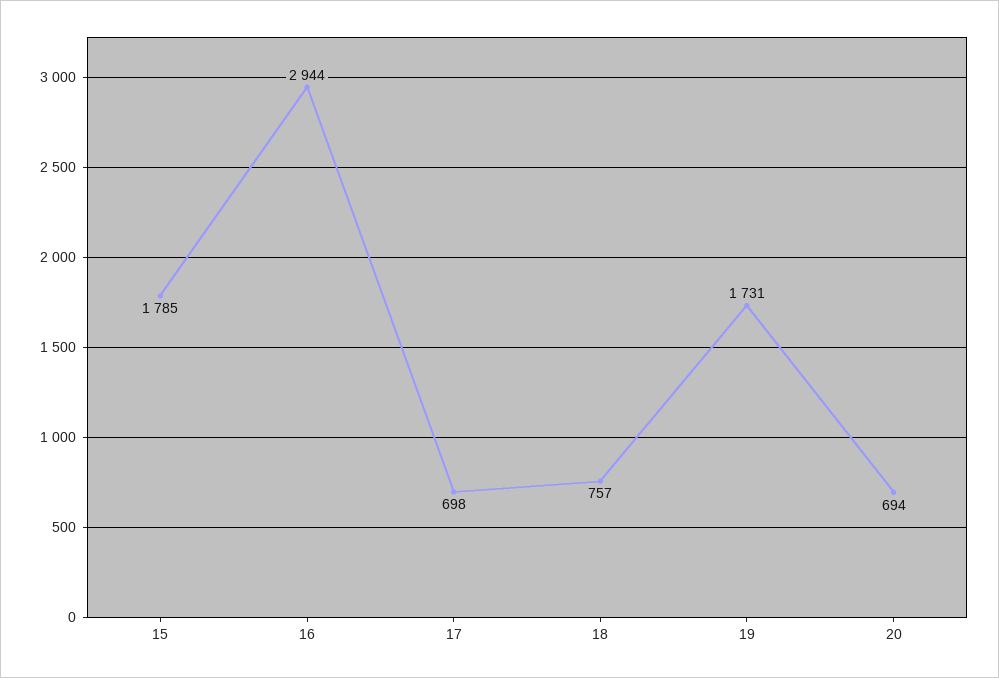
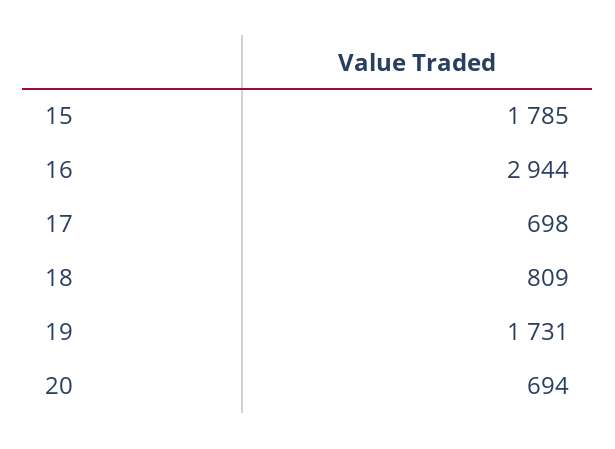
18: 757 -> 809

